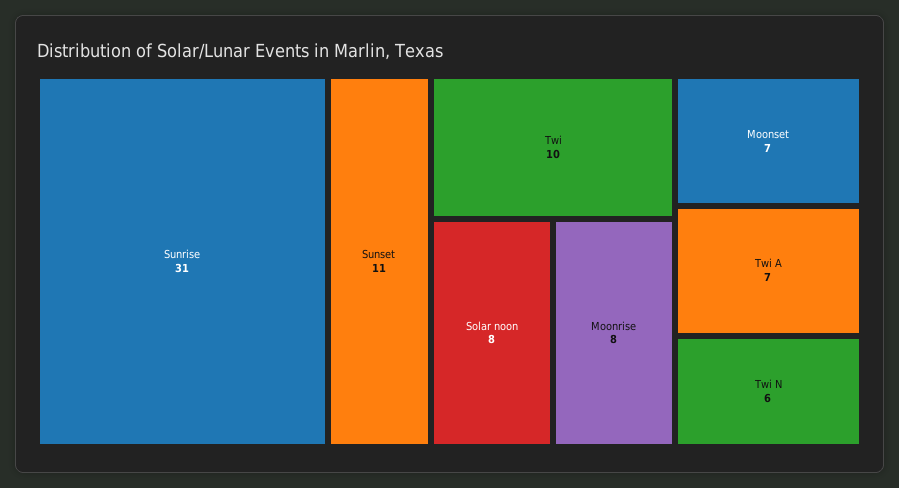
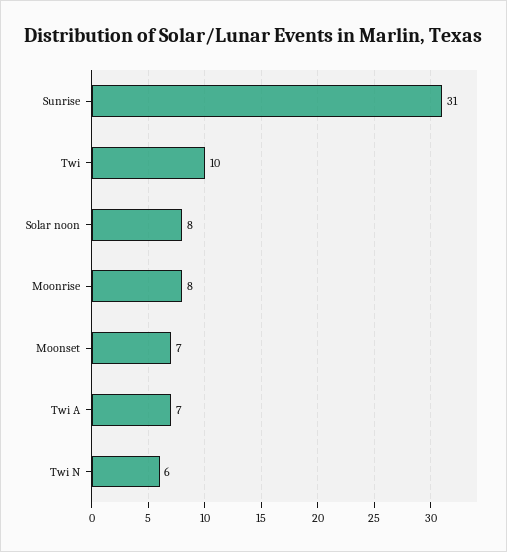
Sunset: 11 -> none

